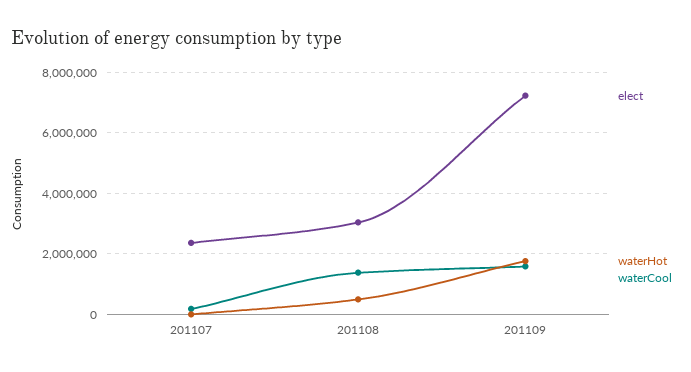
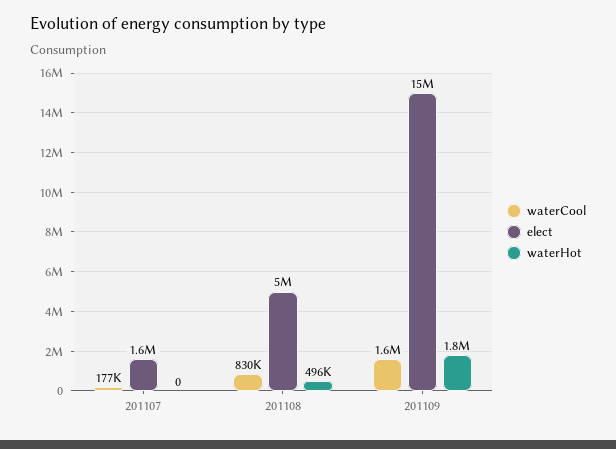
elect, 201107: 2400000 -> 1600000
elect, 201108: 3000000 -> 5000000
waterCool, 201108: 1400000 -> 830000
elect, 201109: 7200000 -> 15000000

